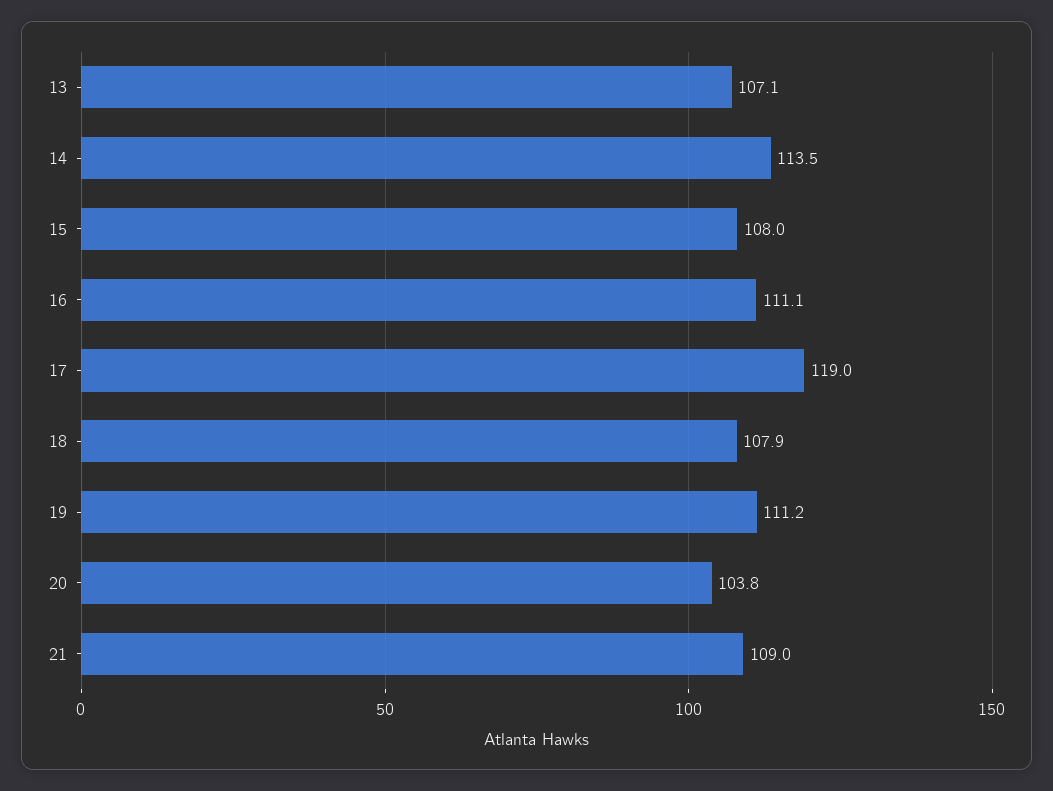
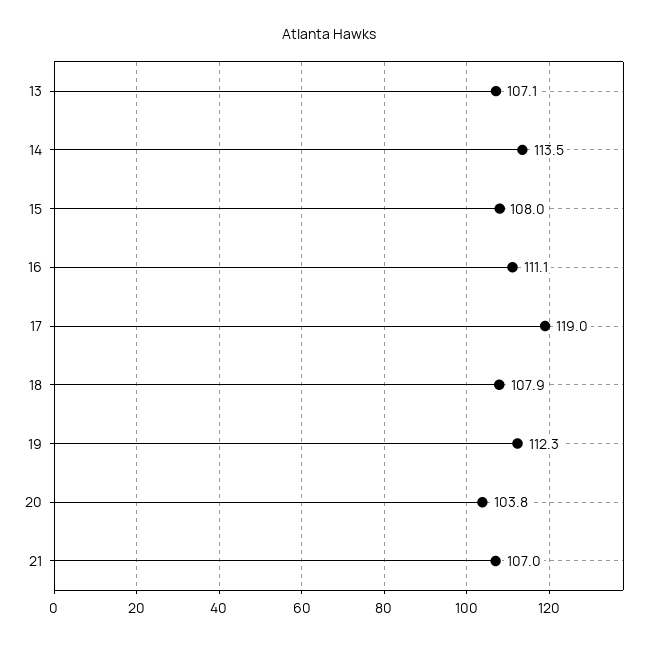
19: 111.2 -> 112.3
21: 109 -> 107

